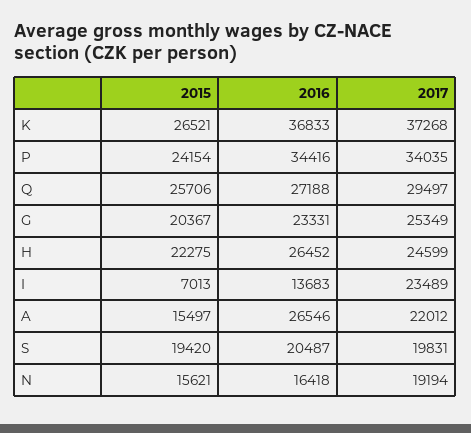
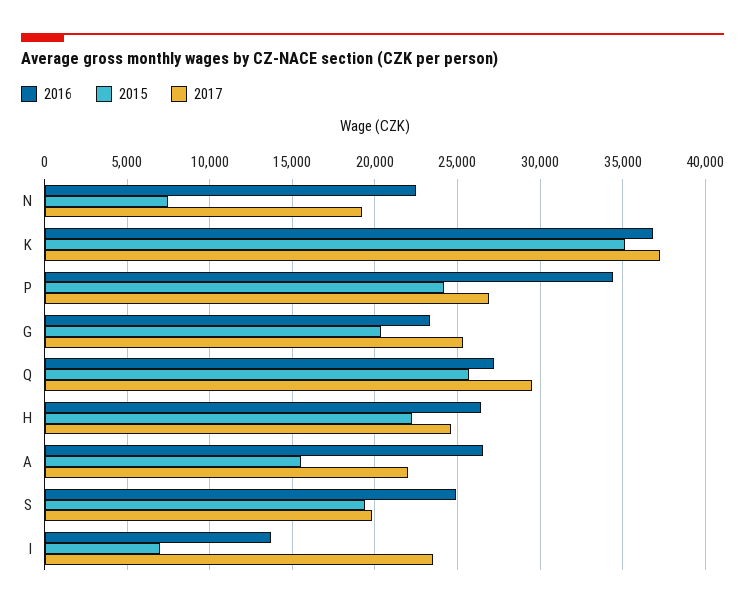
2015, K: 26521 -> 35000
2017, P: 34035 -> 27000
2016, S: 20487 -> 25000
2015, N: 15621 -> 7500
2016, N: 16418 -> 22500

